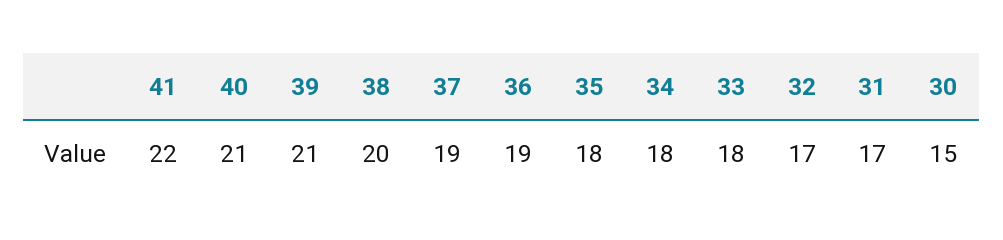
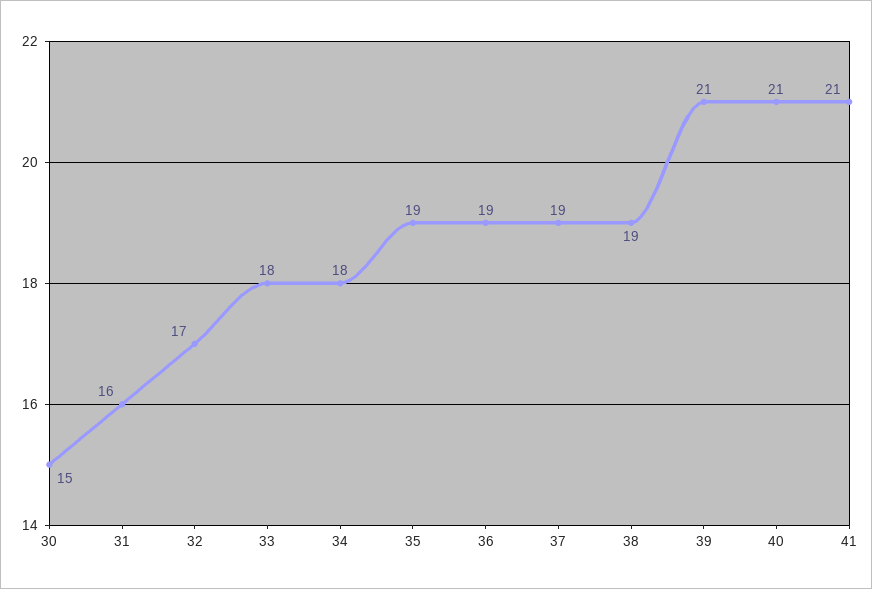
41: 22 -> 21
38: 20 -> 19
35: 18 -> 19
31: 17 -> 16

